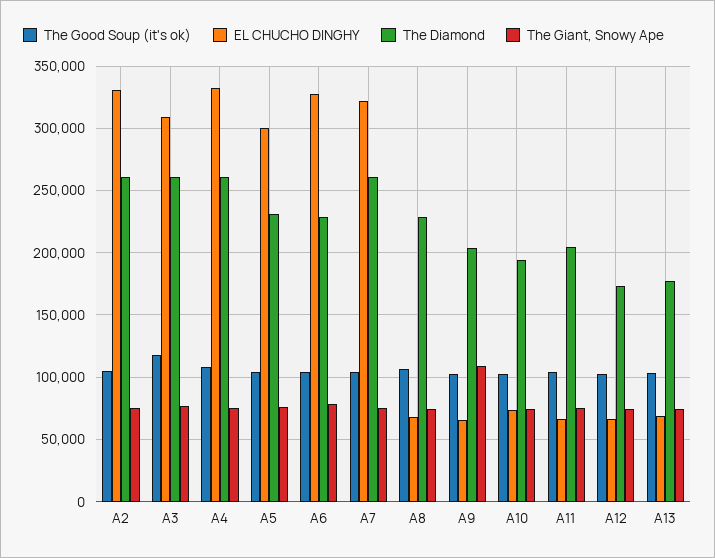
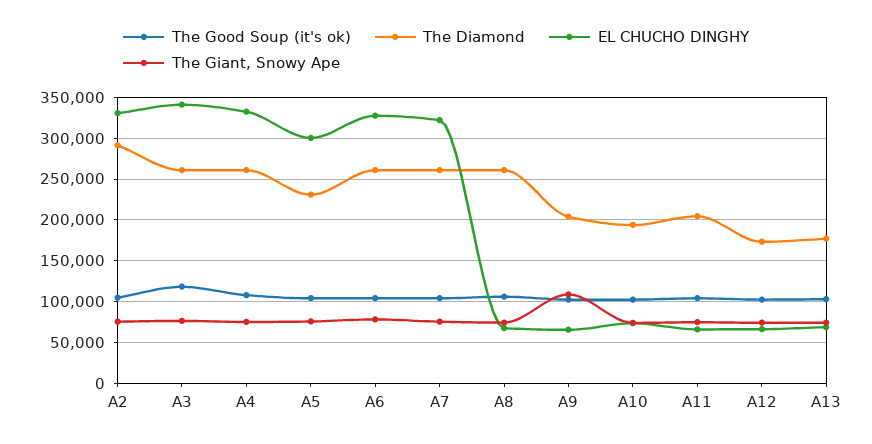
The Diamond, A2: 260000 -> 290000
EL CHUCHO DINGHY, A3: 310000 -> 340000
The Diamond, A6: 230000 -> 260000
The Diamond, A8: 230000 -> 260000

